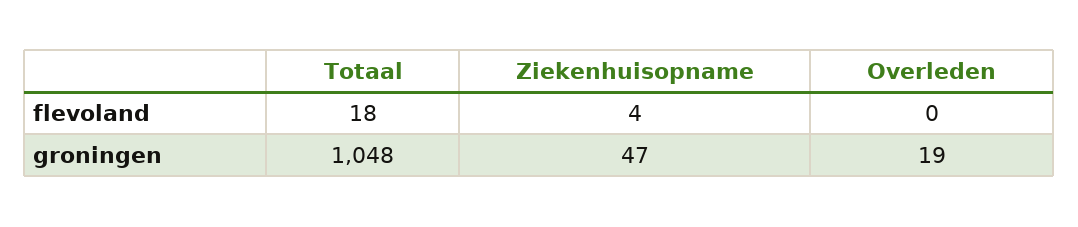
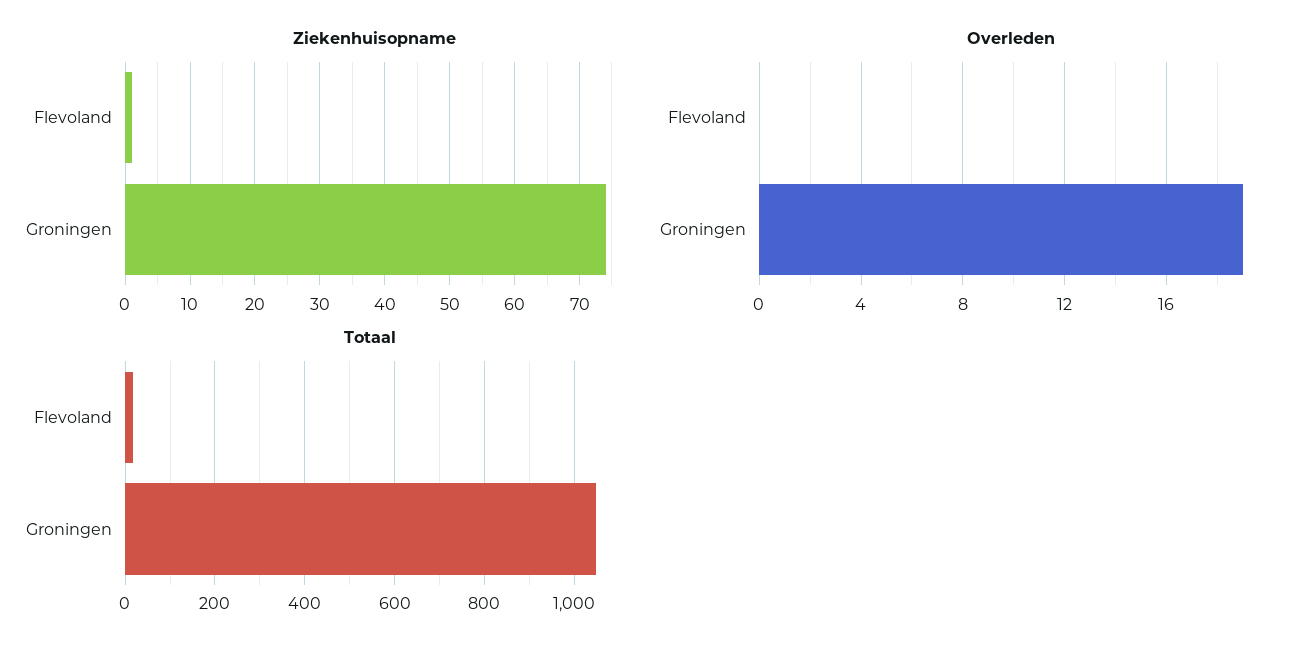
Ziekenhuisopname, flevoland: 4 -> 1
Ziekenhuisopname, groningen: 47 -> 74

